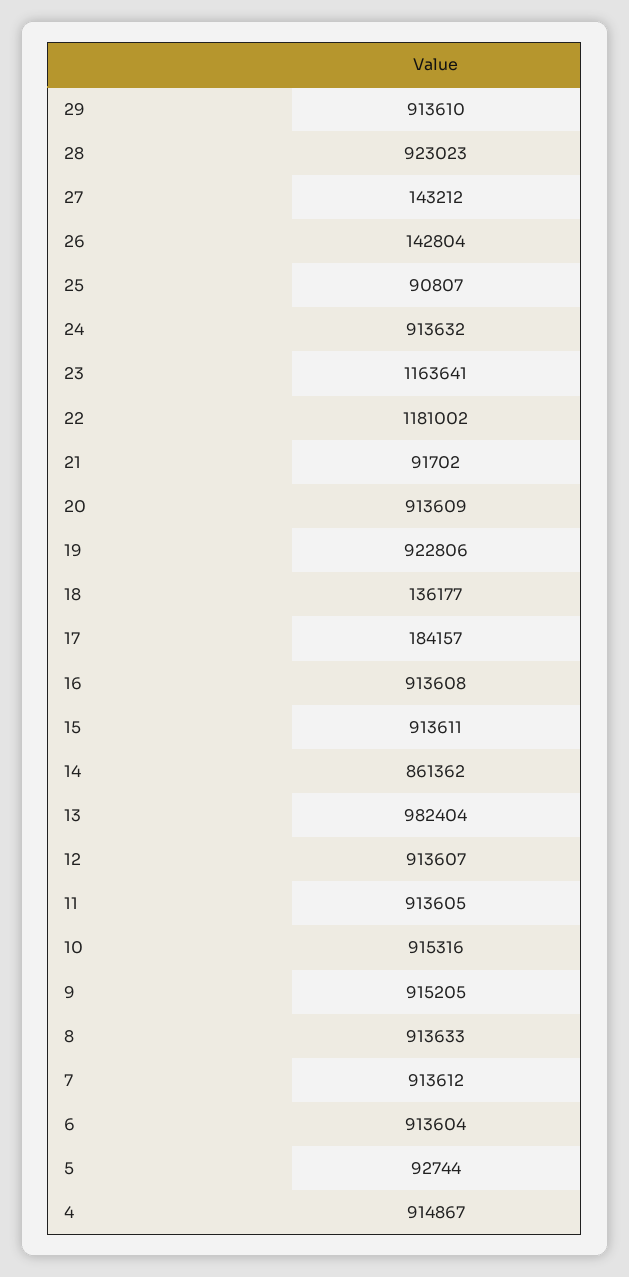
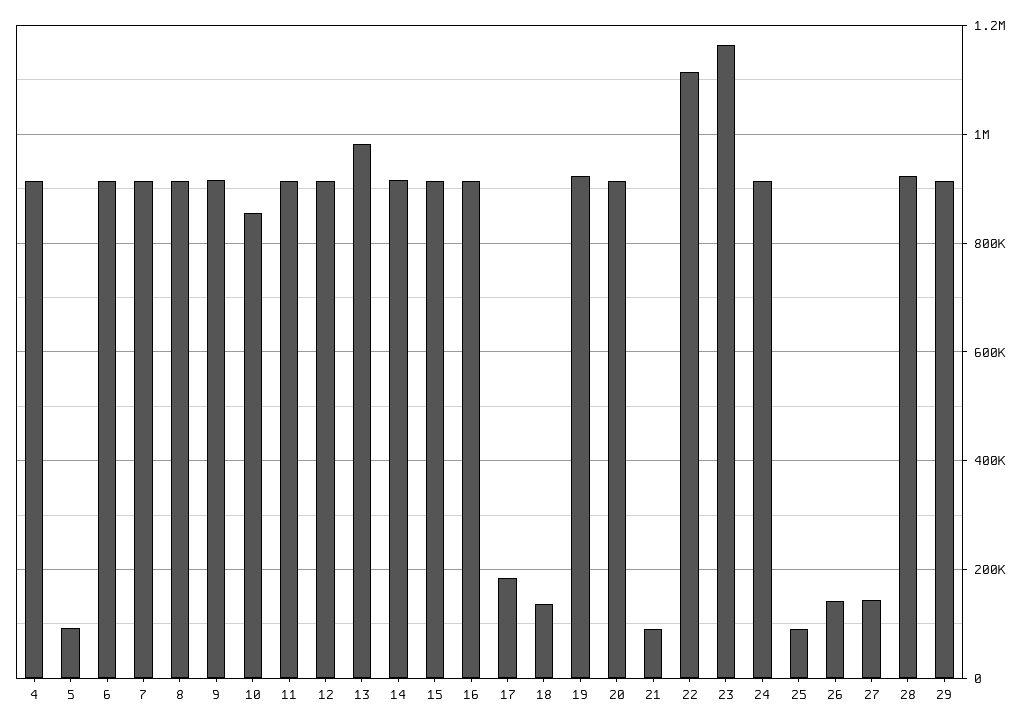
22: 1181002 -> 1120000
14: 861362 -> 920000
10: 915316 -> 860000

